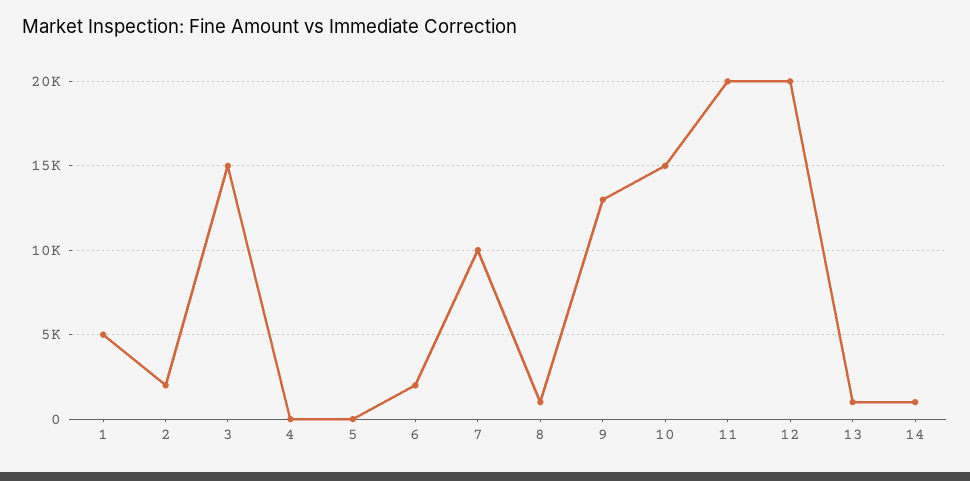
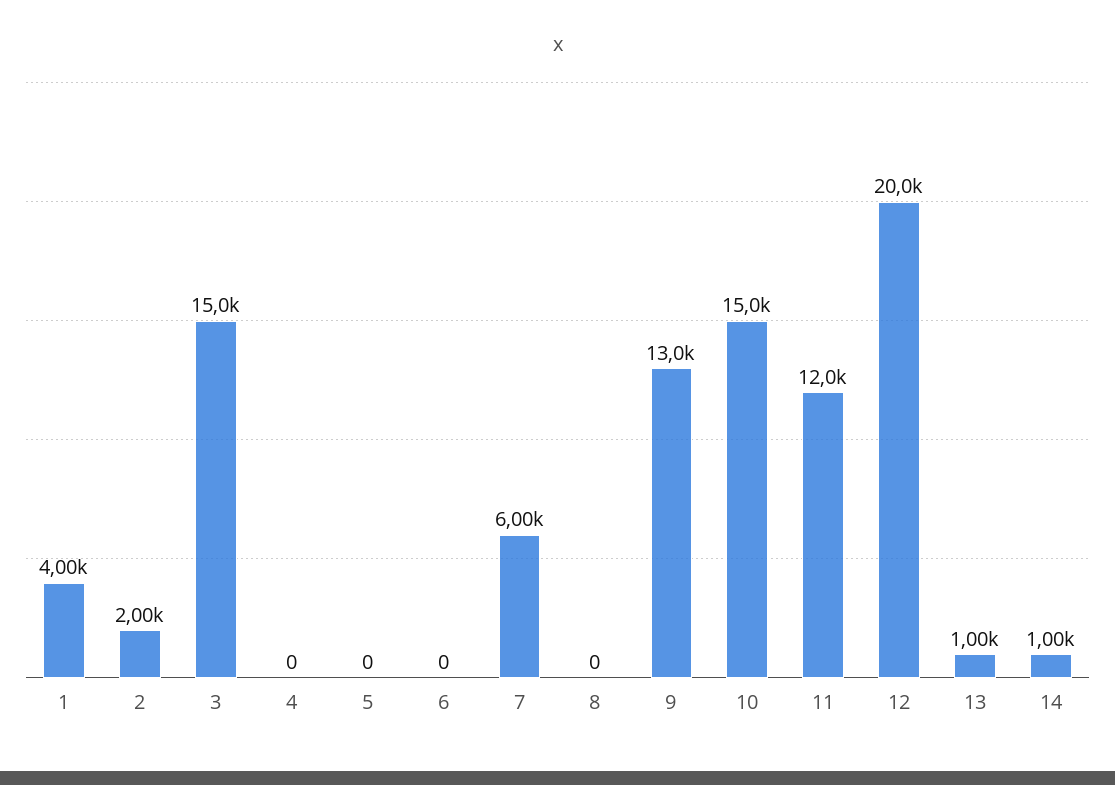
1: 5000 -> 4000
6: 2000 -> 0
7: 10000 -> 6000
8: 1000 -> 0
11: 20000 -> 12000

